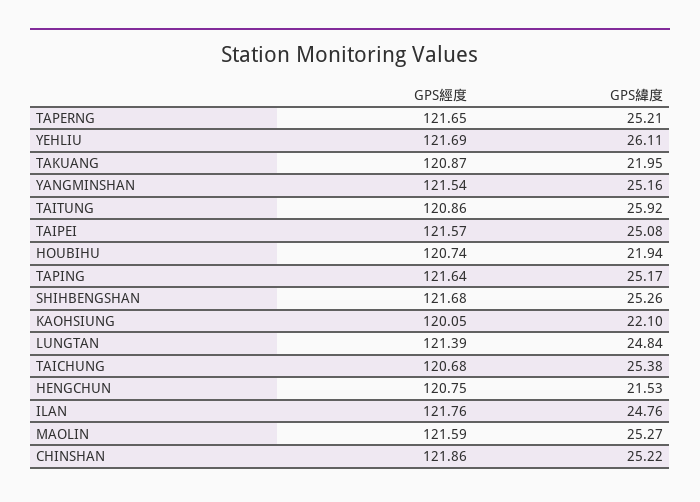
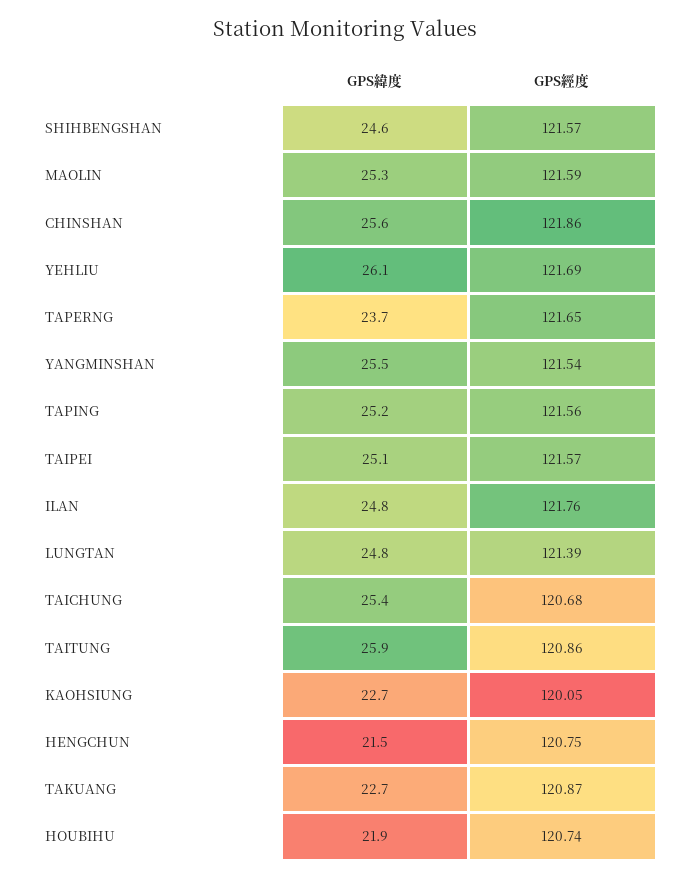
GPS緯度, TAPERNG: 25.21 -> 23.7
GPS緯度, TAKUANG: 21.95 -> 22.7
GPS緯度, YANGMINSHAN: 25.16 -> 25.5
GPS經度, TAPING: 121.64 -> 121.56
GPS經度, SHIHBENGSHAN: 121.68 -> 121.57
GPS緯度, SHIHBENGSHAN: 25.26 -> 24.6
GPS緯度, KAOHSIUNG: 22.1 -> 22.7
GPS緯度, CHINSHAN: 25.22 -> 25.6

